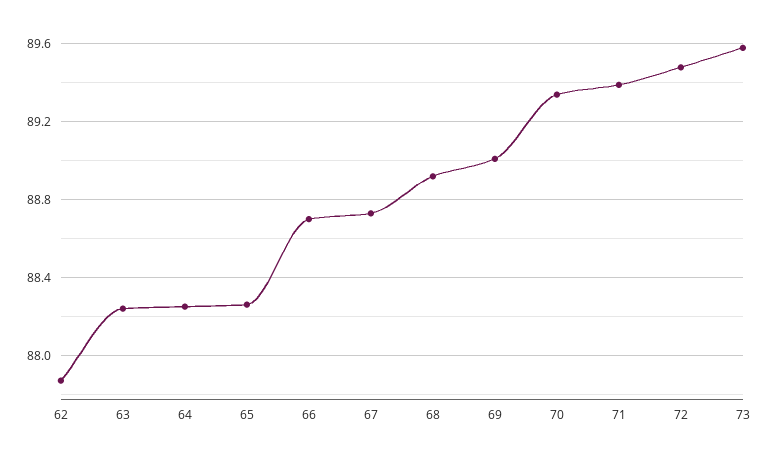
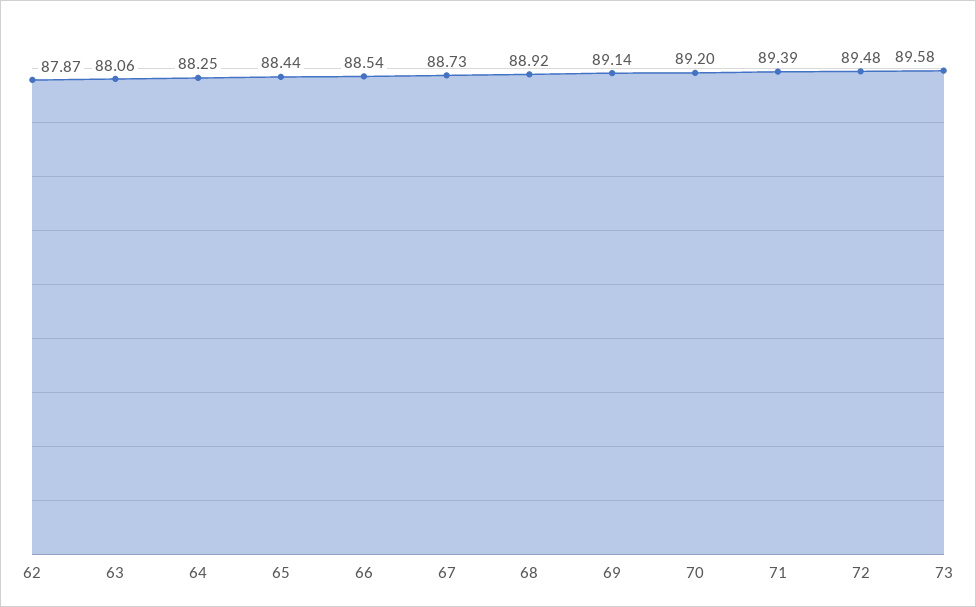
63: 88.25 -> 88.06
65: 88.25 -> 88.44
66: 88.7 -> 88.54
69: 89 -> 89.14
70: 89.35 -> 89.2

